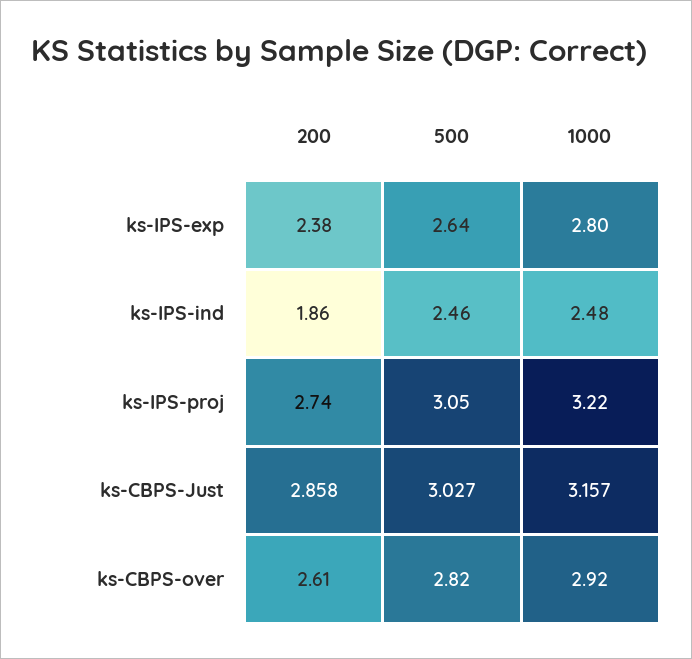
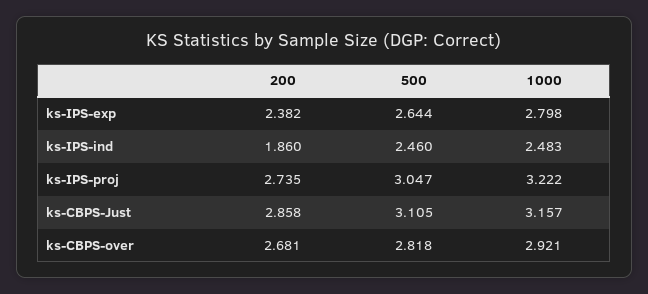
500, ks-CBPS-Just: 3.027 -> 3.105
200, ks-CBPS-over: 2.61 -> 2.681

